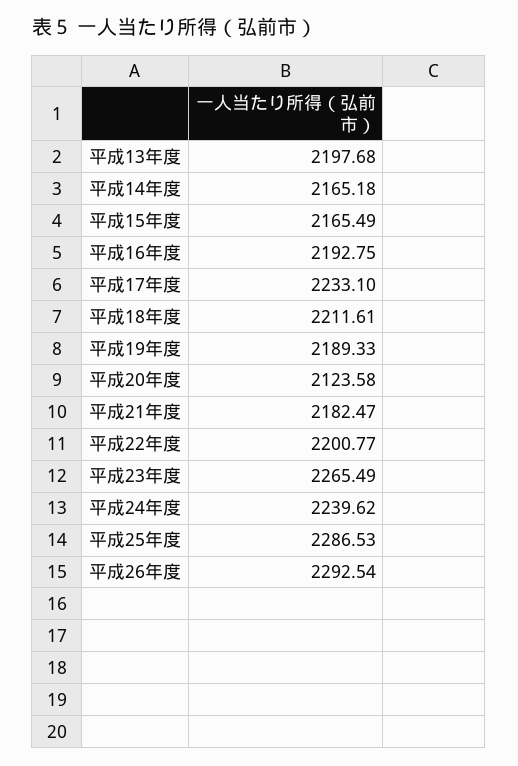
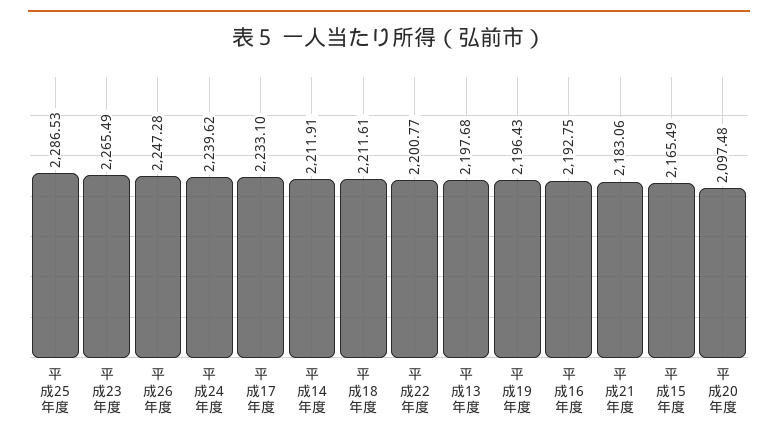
平成14年度: 2165.18 -> 2211.91
平成19年度: 2189.33 -> 2196.43
平成20年度: 2123.58 -> 2097.48
平成21年度: 2182.47 -> 2183.06
平成26年度: 2292.54 -> 2247.28

